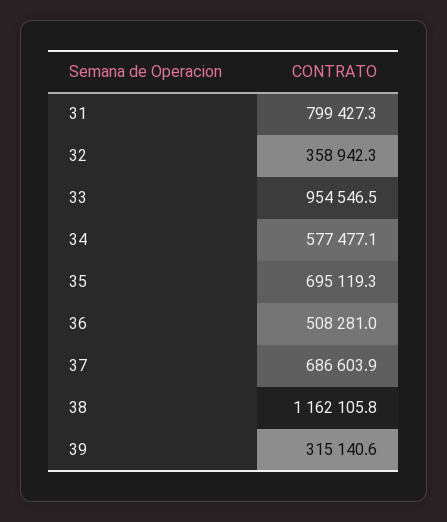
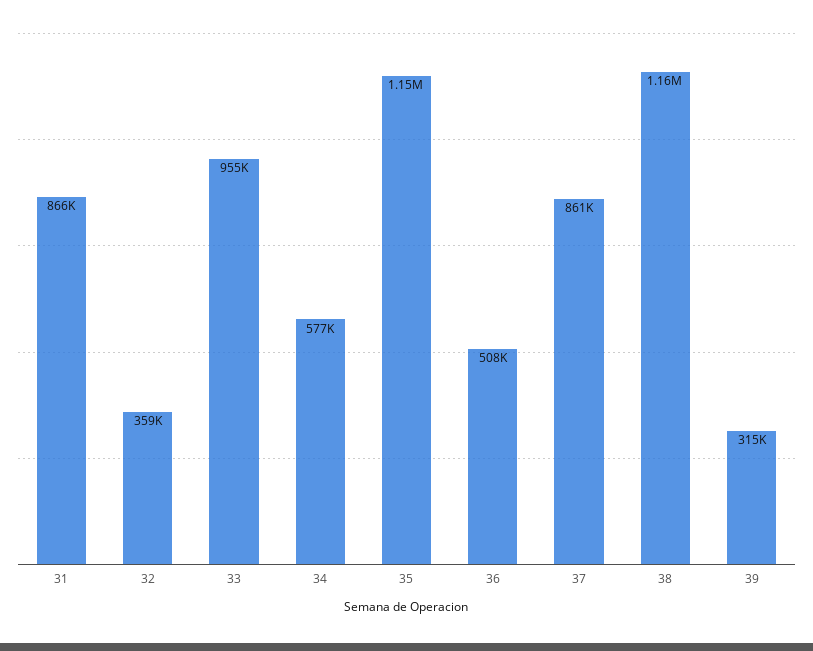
31: 799427.3 -> 866000
35: 695119.3 -> 1150000
37: 686603.9 -> 861000

